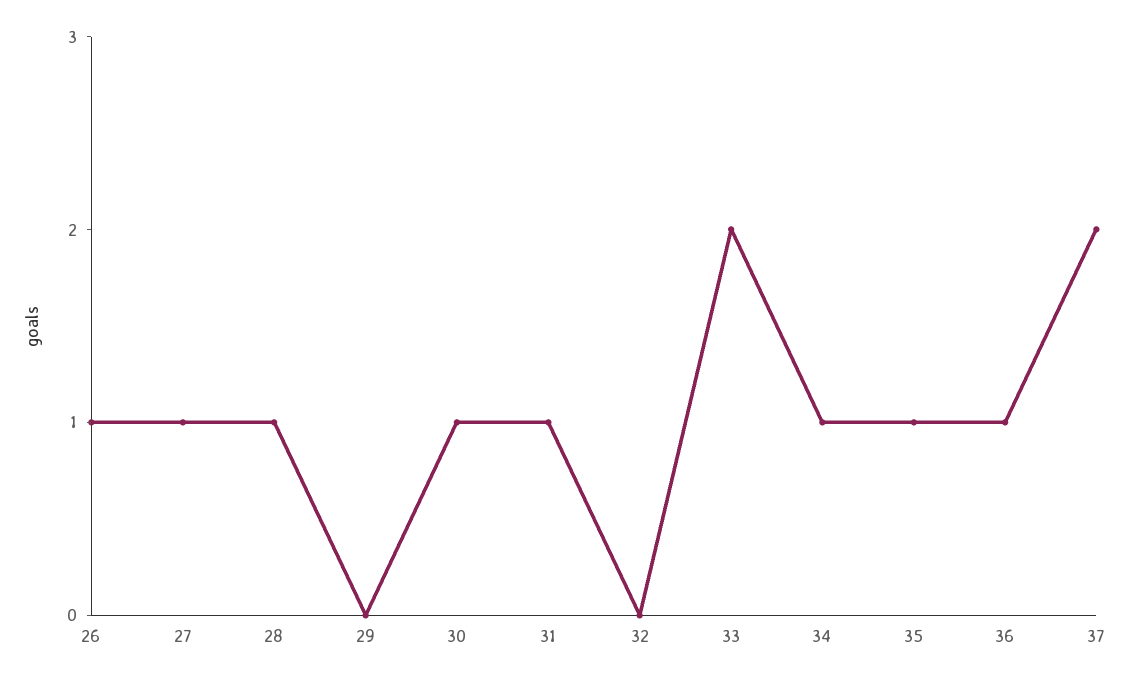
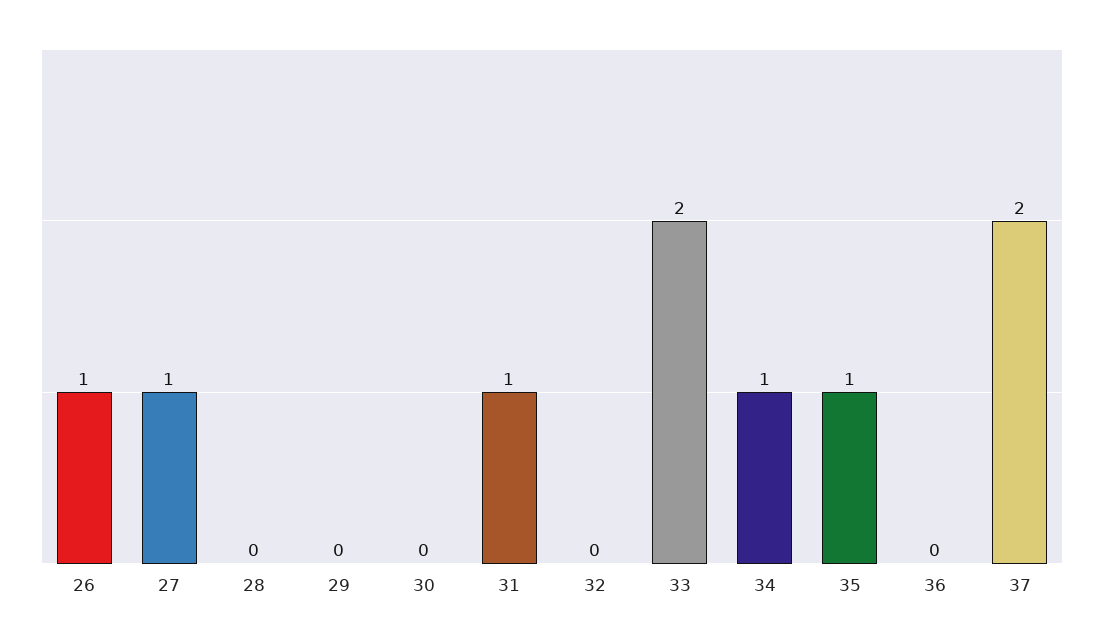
28: 1 -> 0
30: 1 -> 0
36: 1 -> 0

